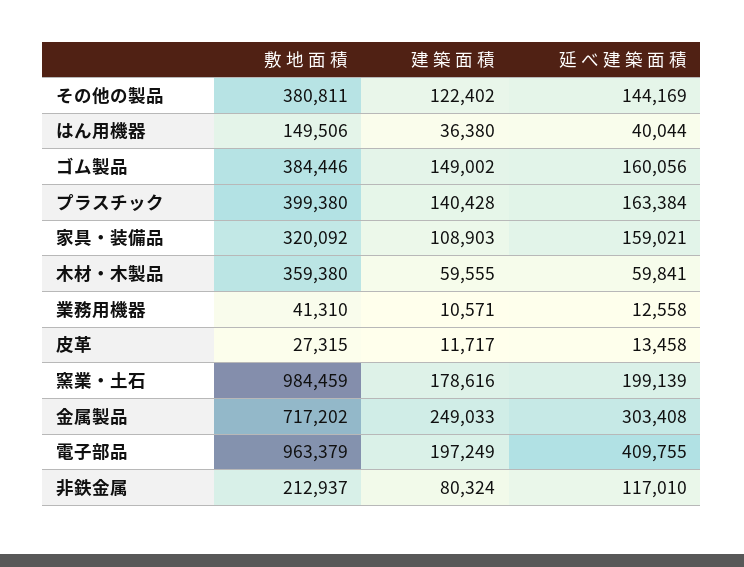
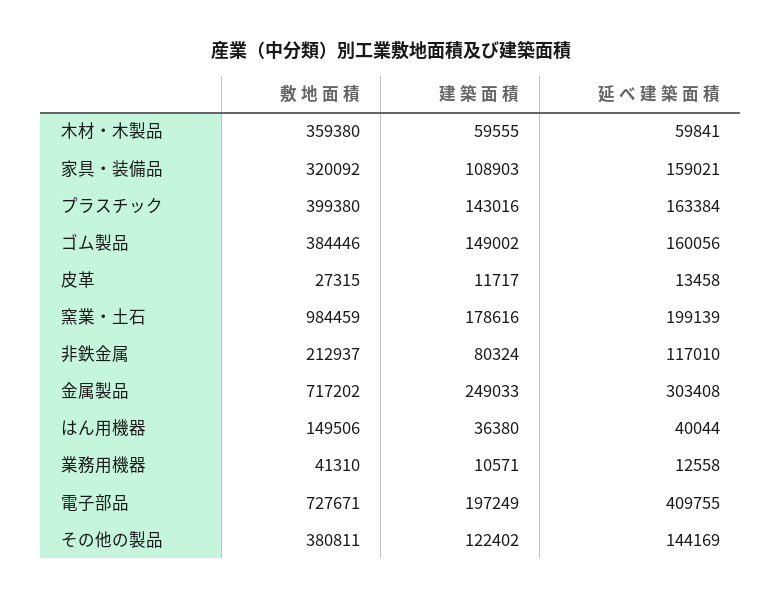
建 築 面 積, プラスチック: 140428 -> 143016
敷 地 面 積, 電子部品: 963379 -> 727671

